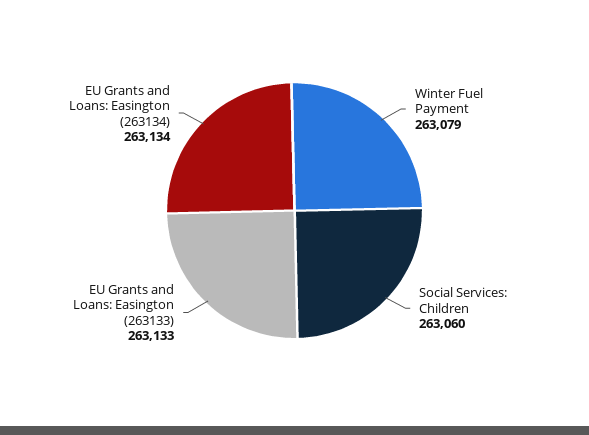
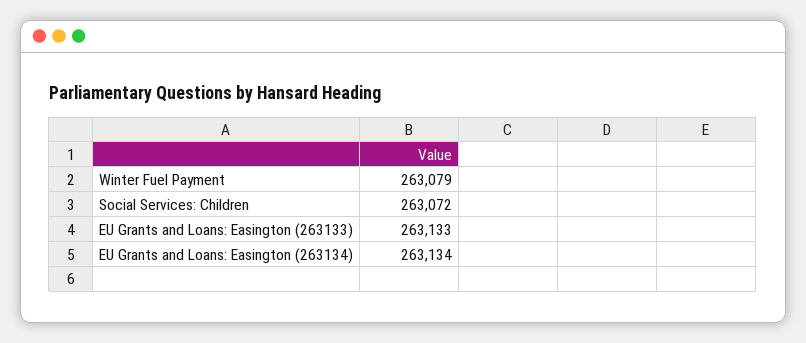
Social Services: Children: 263060 -> 263072

